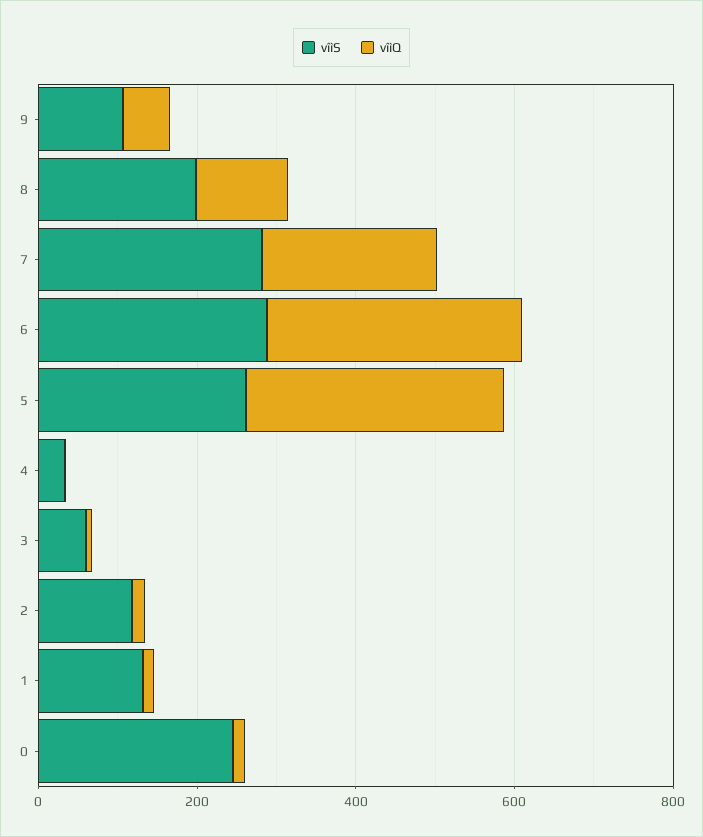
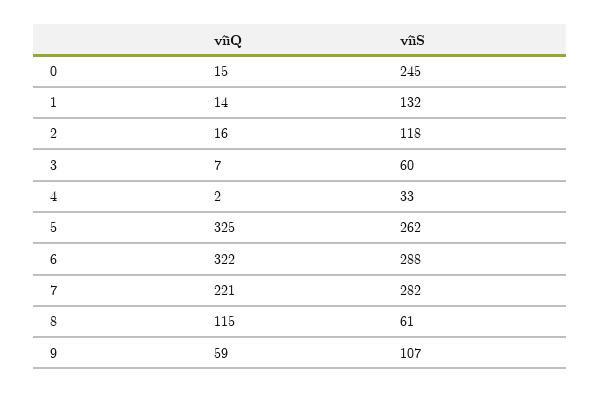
vîìS, 8: 200 -> 61

